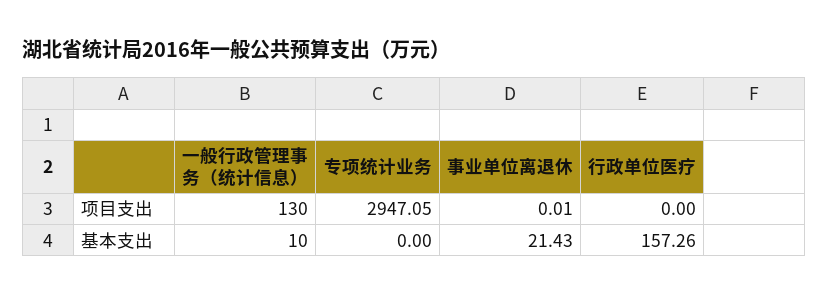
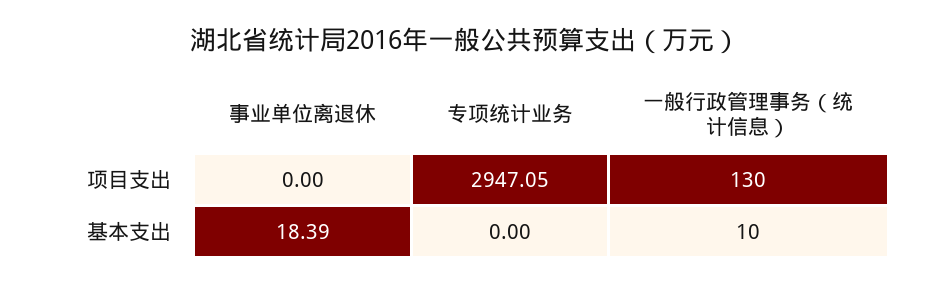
事业单位离退休, 项目支出: 0.01 -> 0
行政单位医疗, 项目支出: 0 -> none
事业单位离退休, 基本支出: 21.43 -> 18.39
行政单位医疗, 基本支出: 157.26 -> none

